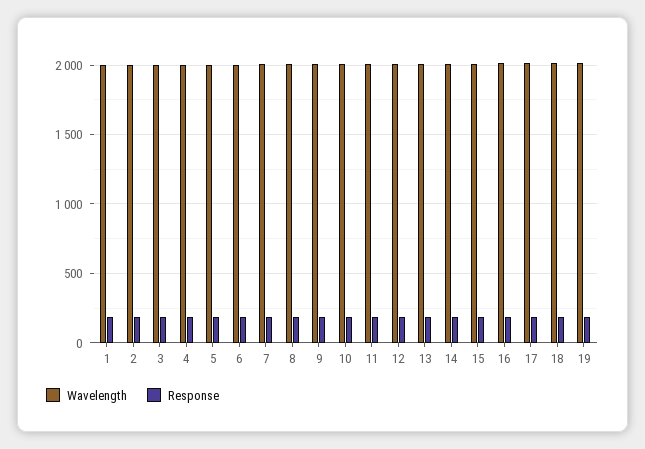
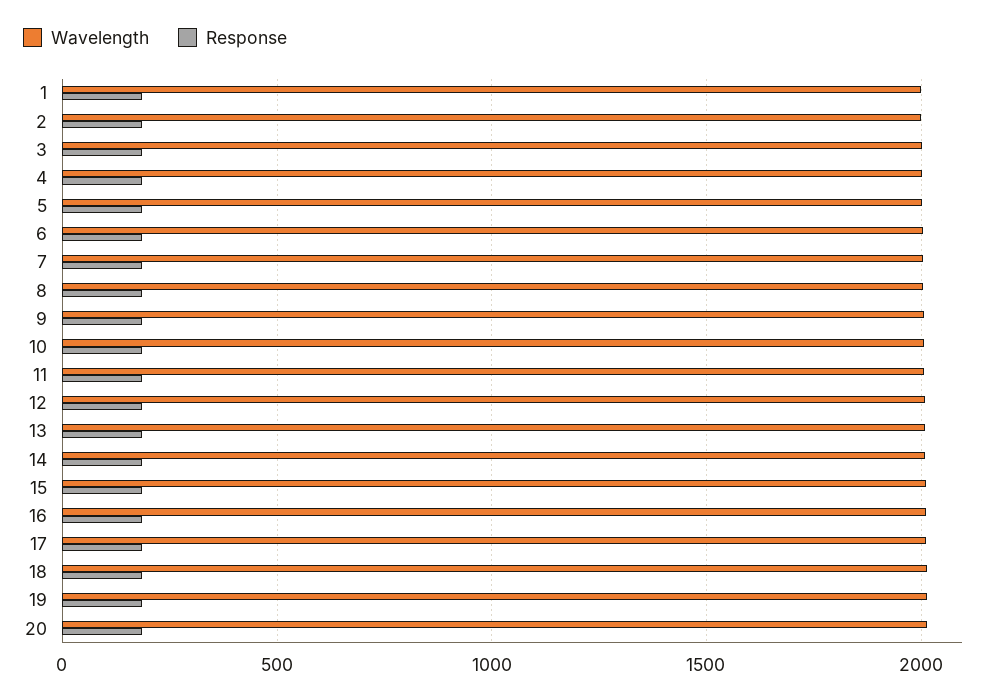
Wavelength, 20: none -> 2000
Response, 20: none -> 200

